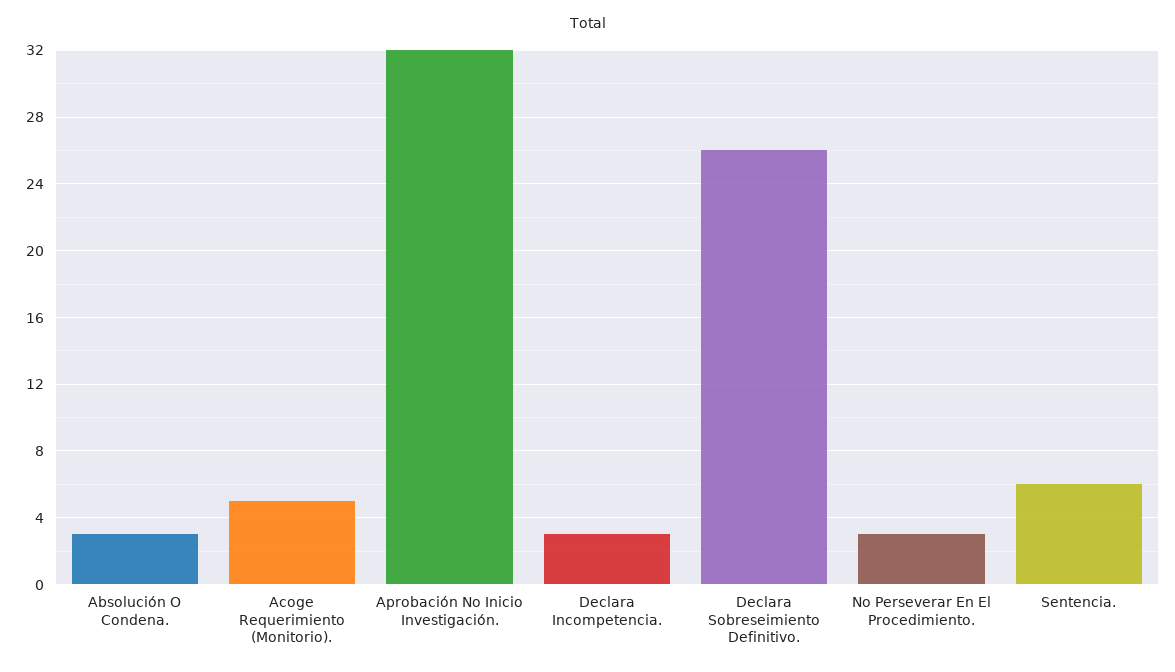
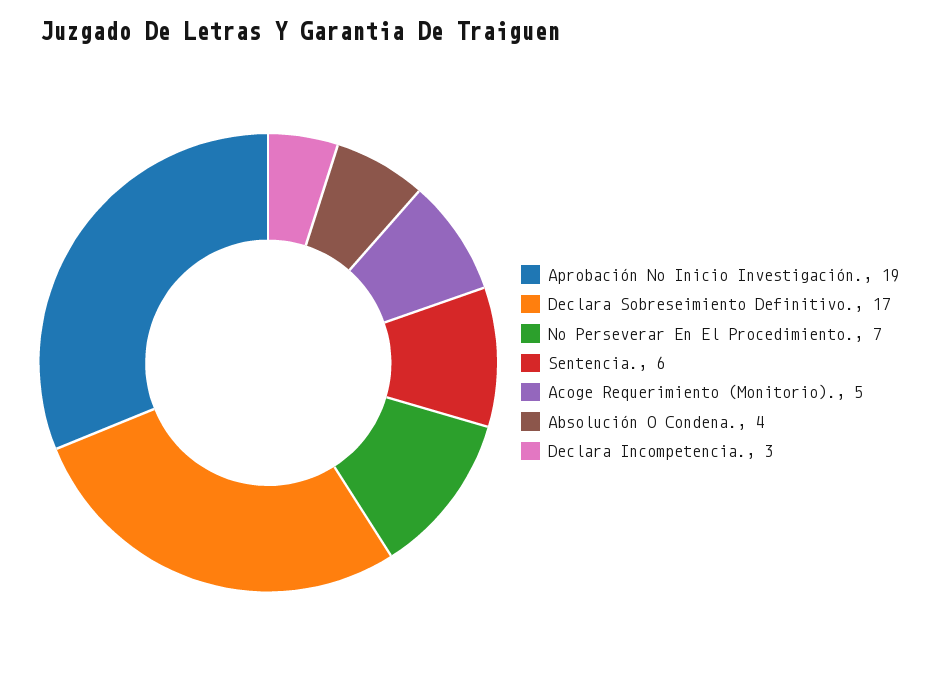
Absolución O Condena.: 3 -> 4
Aprobación No Inicio Investigación.: 32 -> 19
Declara Sobreseimiento Definitivo.: 26 -> 17
No Perseverar En El Procedimiento.: 3 -> 7

